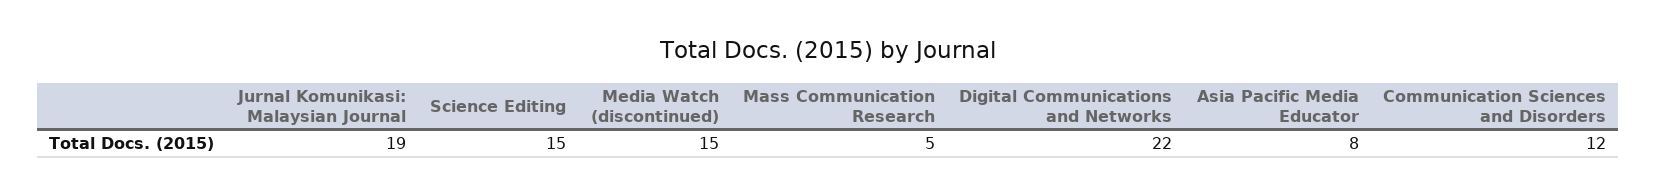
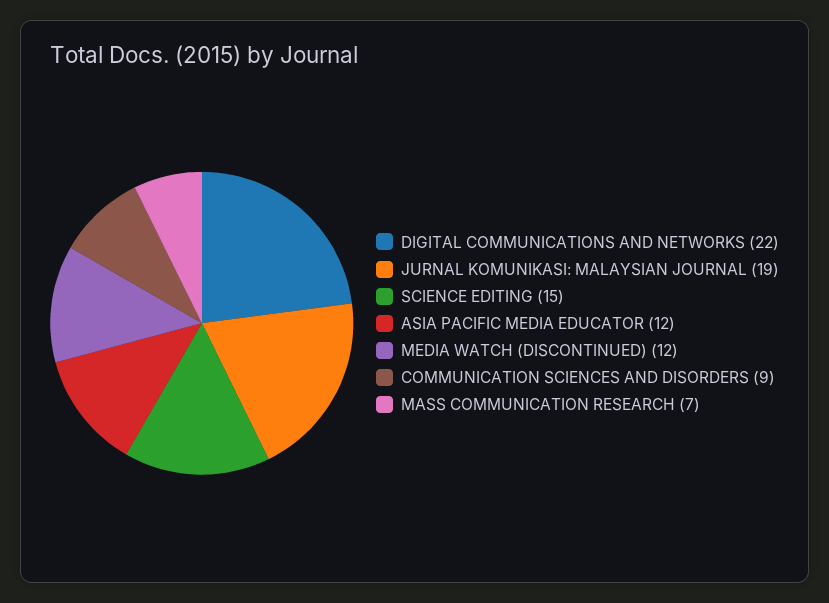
Media Watch (discontinued): 15 -> 12
Mass Communication Research: 5 -> 7
Asia Pacific Media Educator: 8 -> 12
Communication Sciences and Disorders: 12 -> 9

